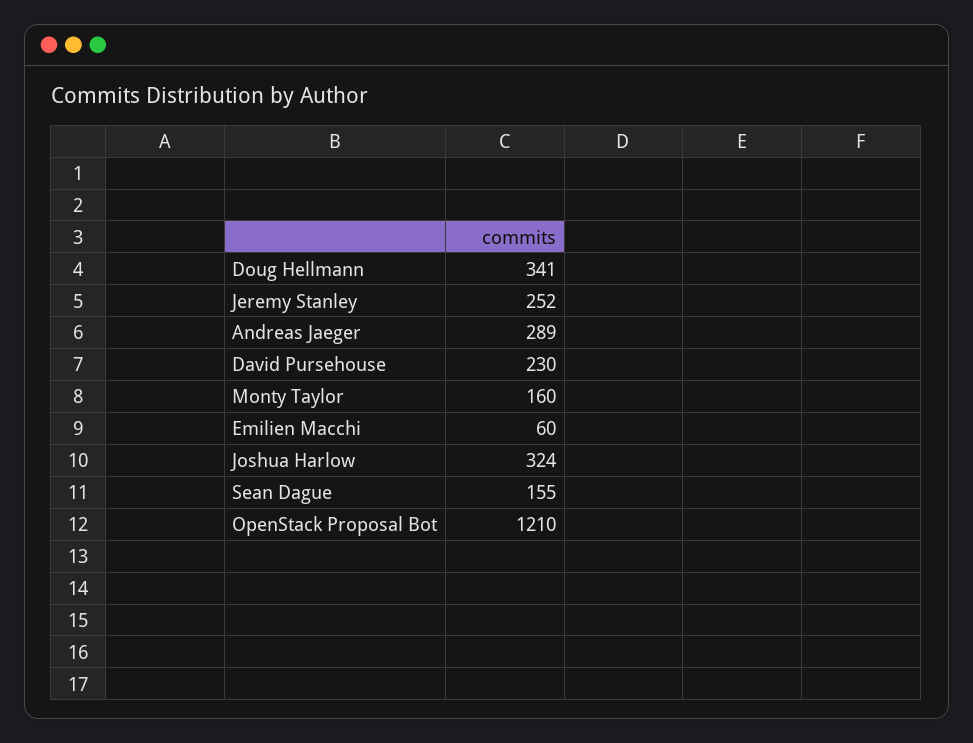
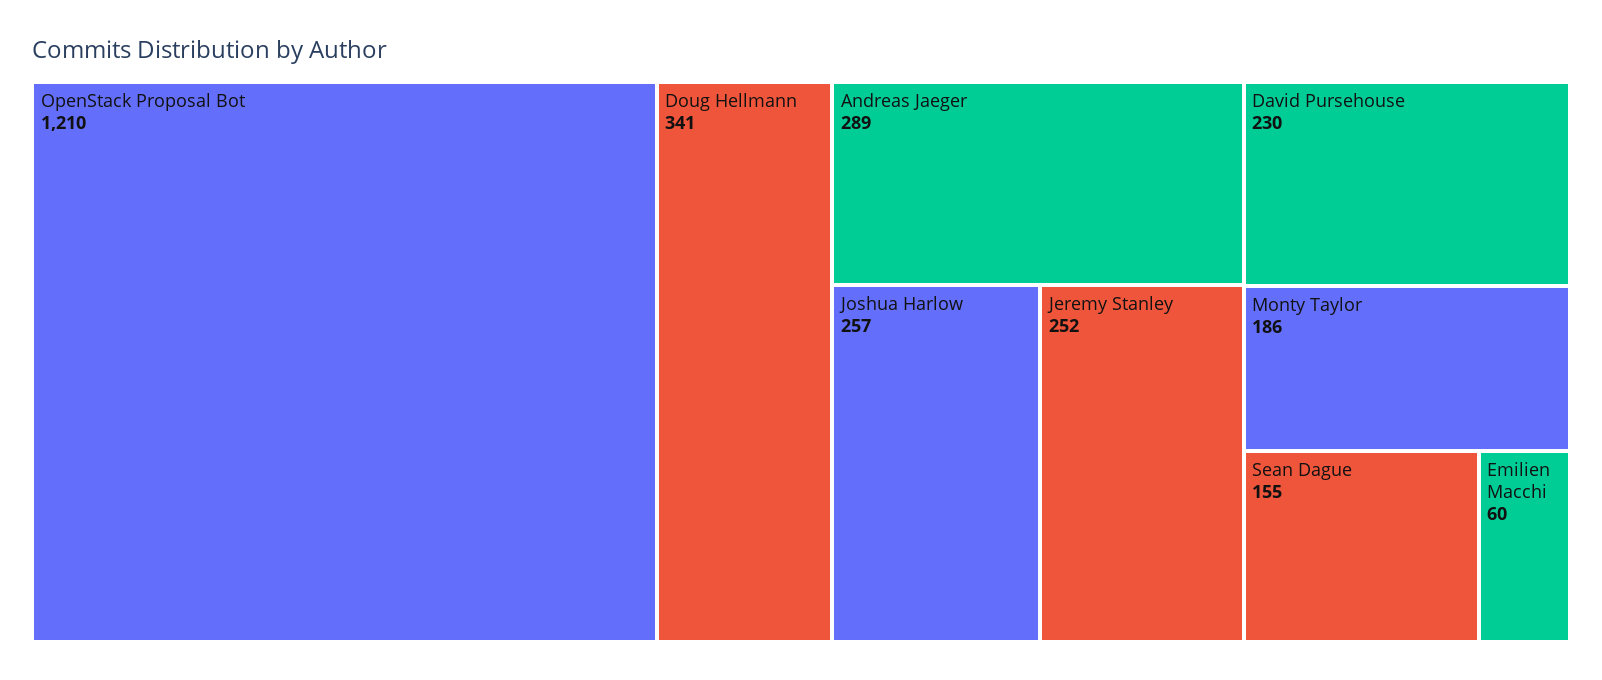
Monty Taylor: 160 -> 186
Joshua Harlow: 324 -> 257

